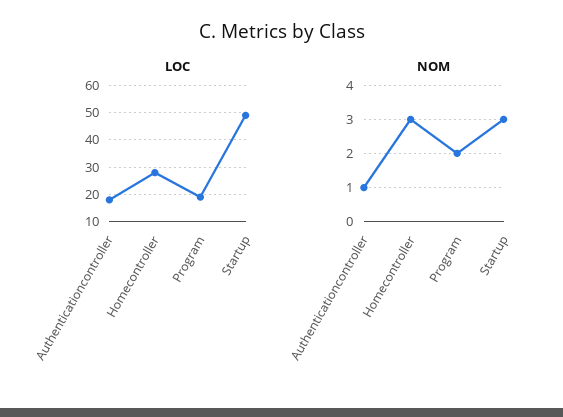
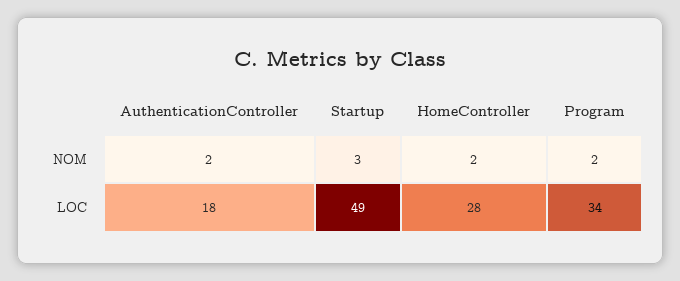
LOC, Program: 20 -> 34
NOM, Authenticationcontroller: 1 -> 2
NOM, Homecontroller: 3 -> 2

